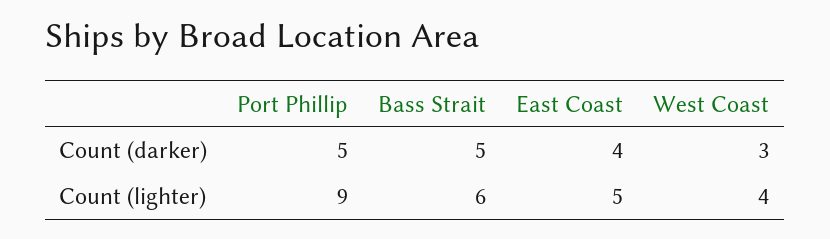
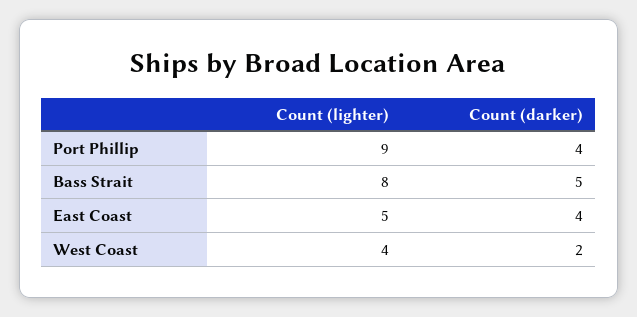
Port Phillip, Count (darker): 5 -> 4
West Coast, Count (darker): 3 -> 2
Bass Strait, Count (lighter): 6 -> 8

